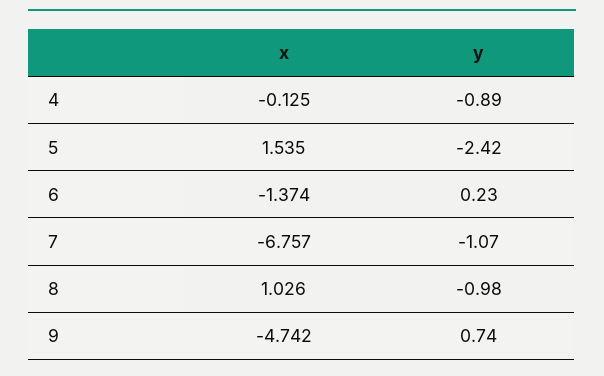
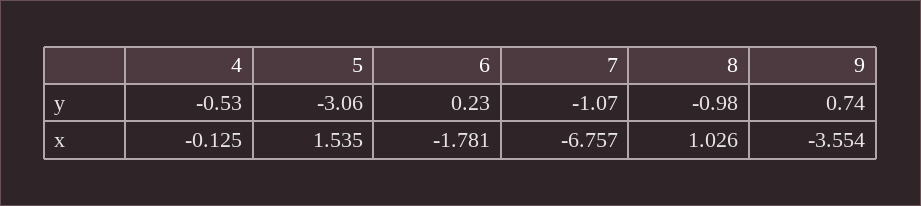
y, 4: -0.89 -> -0.53
y, 5: -2.42 -> -3.06
x, 6: -1.374 -> -1.781
x, 9: -4.742 -> -3.554

